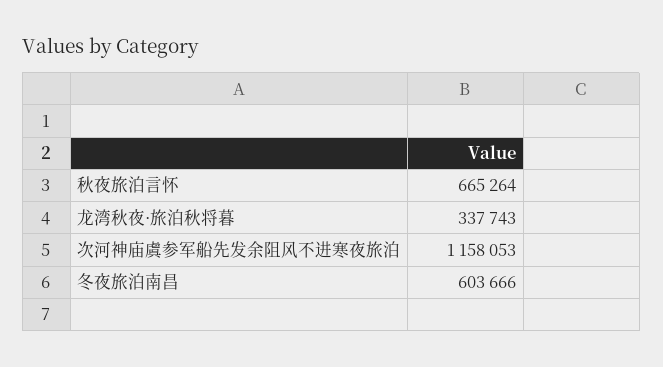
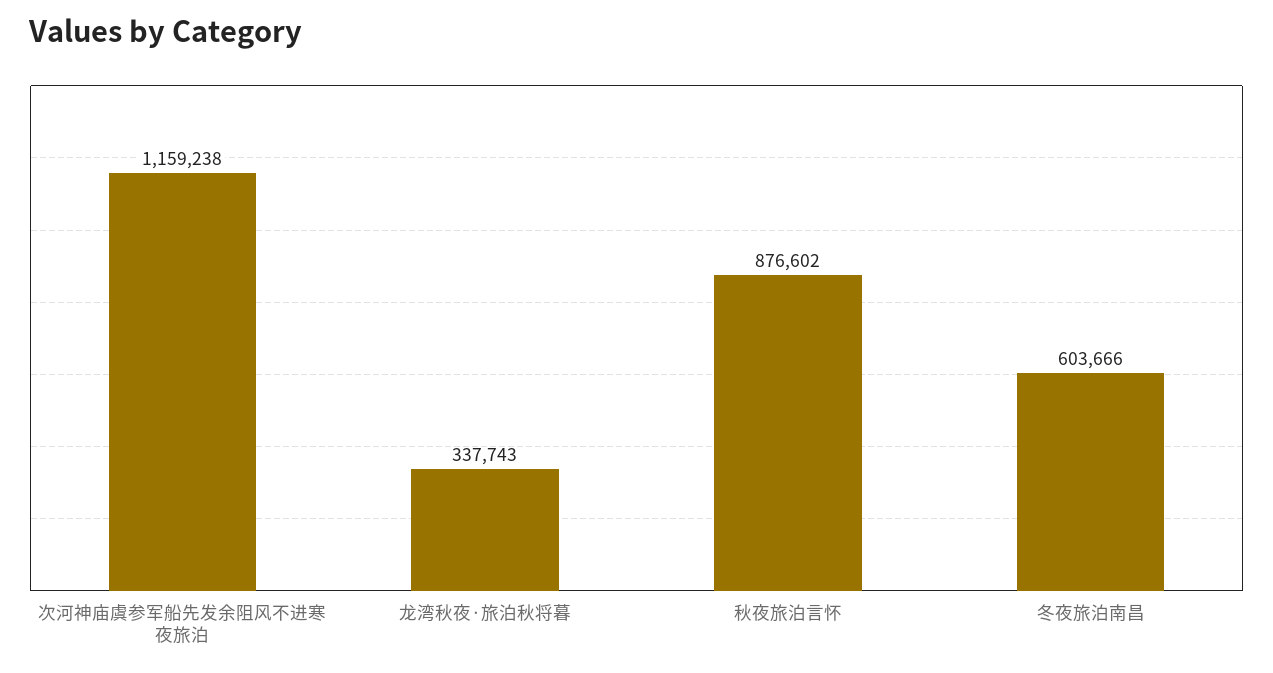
秋夜旅泊言怀: 665264 -> 876602
次河神庙虞参军船先发余阻风不进寒夜旅泊: 1158053 -> 1159238

